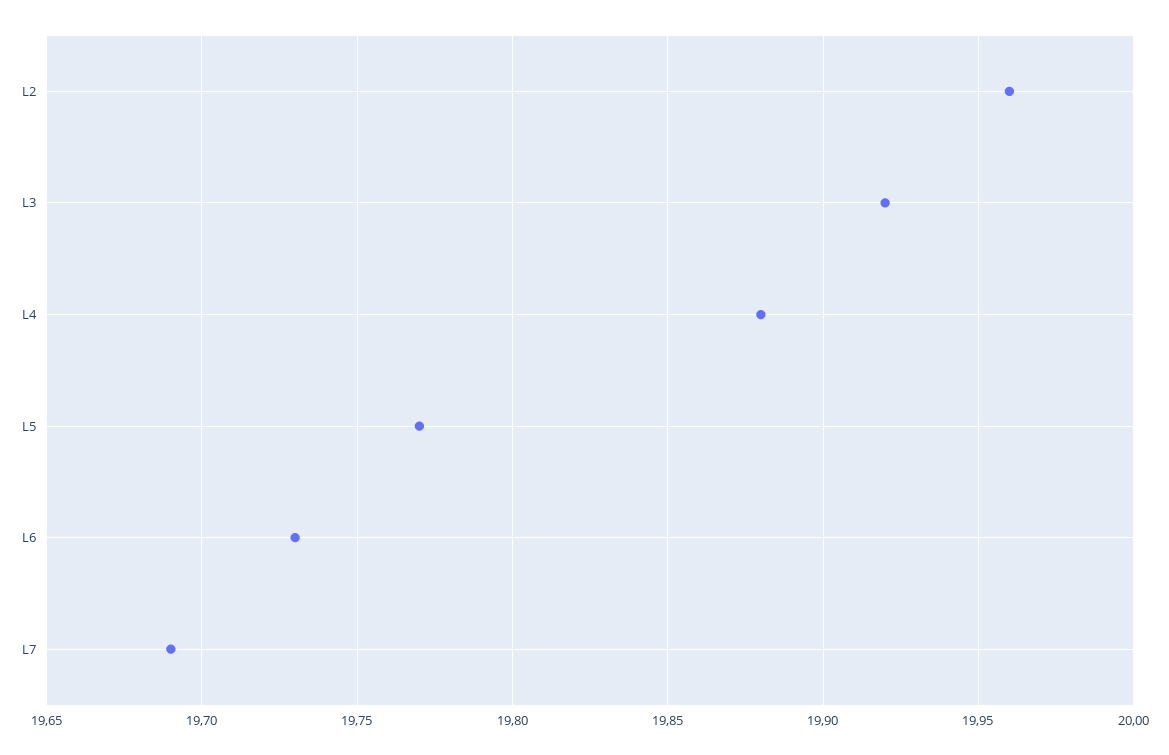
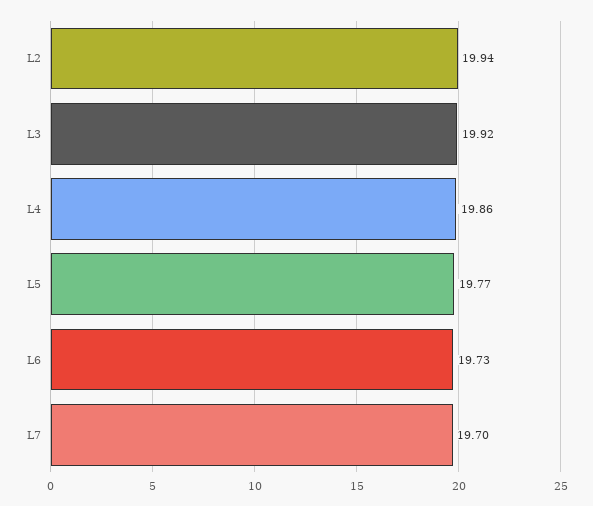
L2: 19.96 -> 19.94
L4: 19.88 -> 19.86
L7: 19.69 -> 19.7

